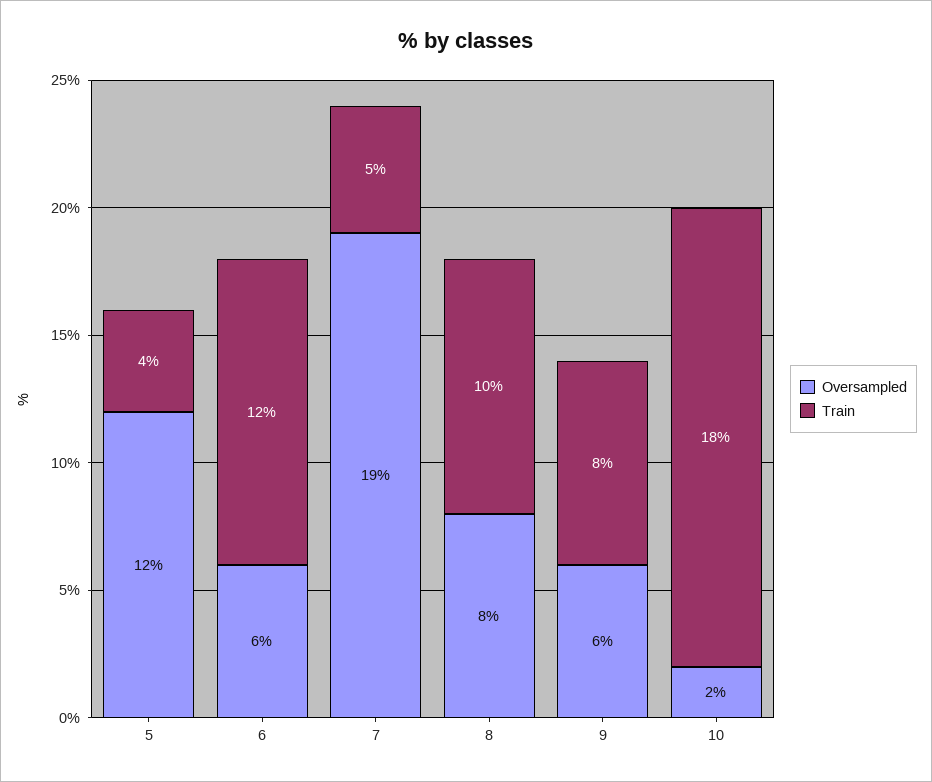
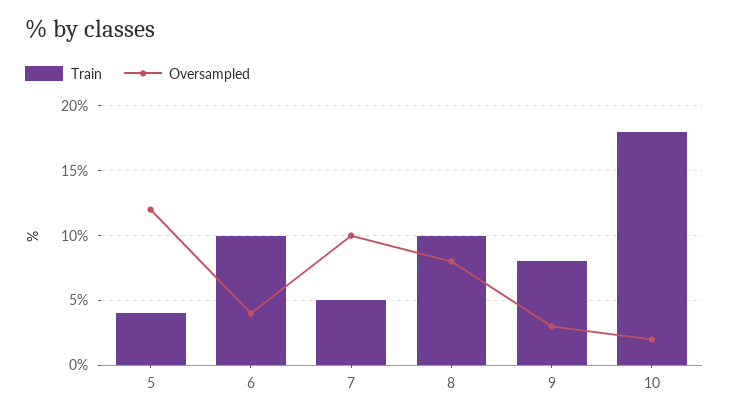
Oversampled, 6: 6 -> 4
Train, 6: 12 -> 10
Oversampled, 7: 19 -> 10
Oversampled, 9: 6 -> 3

